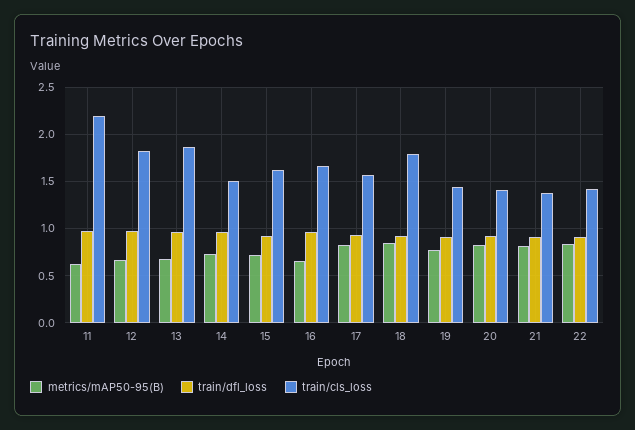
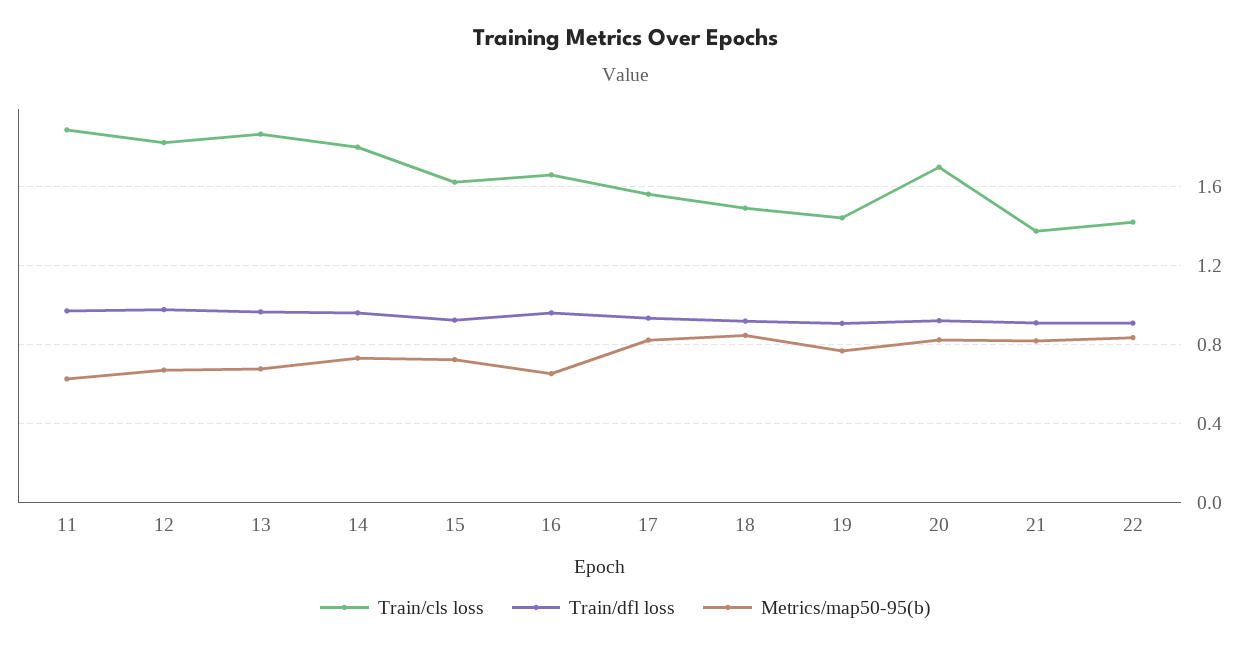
train/cls_loss, 11: 2.2 -> 1.9
train/cls_loss, 14: 1.5 -> 1.8
train/cls_loss, 18: 1.8 -> 1.5
train/cls_loss, 20: 1.4 -> 1.7

